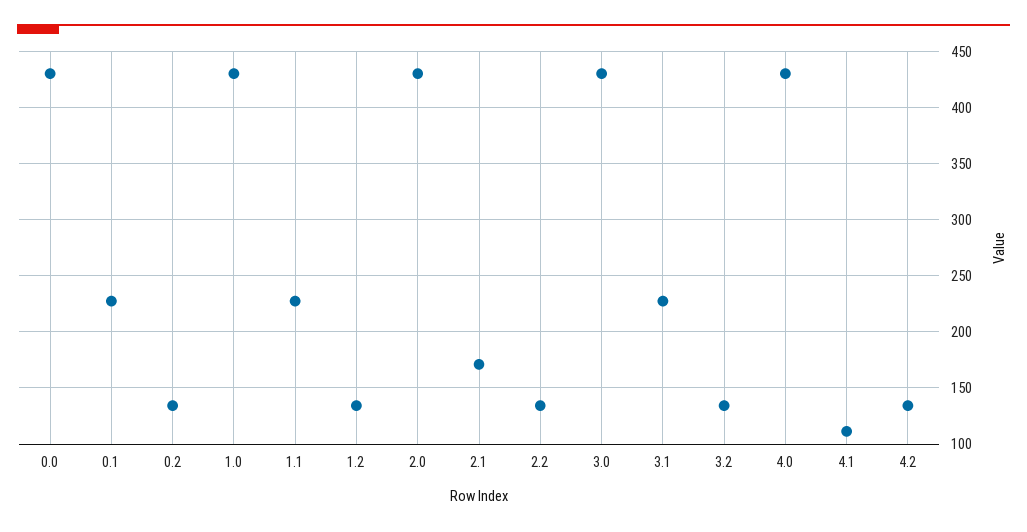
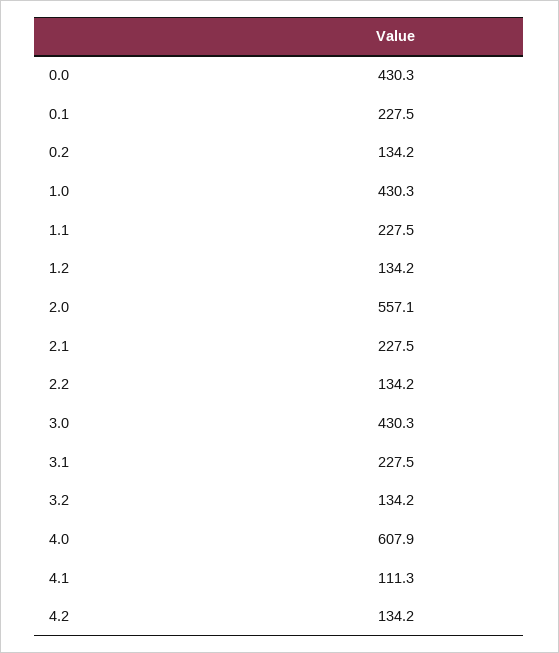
2.0: 430 -> 557.1
2.1: 170 -> 227.5
4.0: 430 -> 607.9

